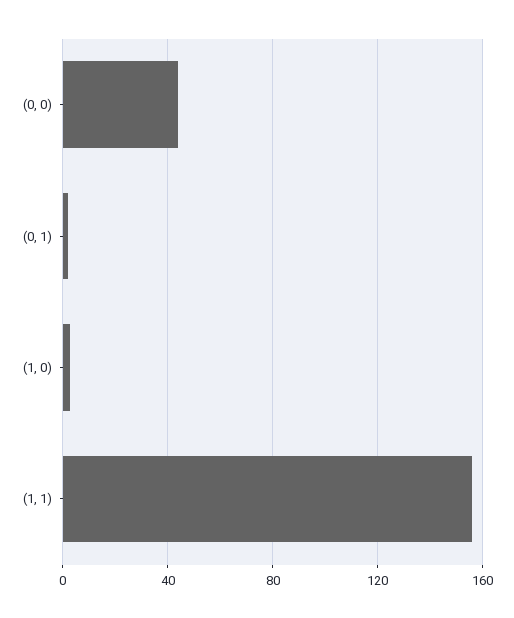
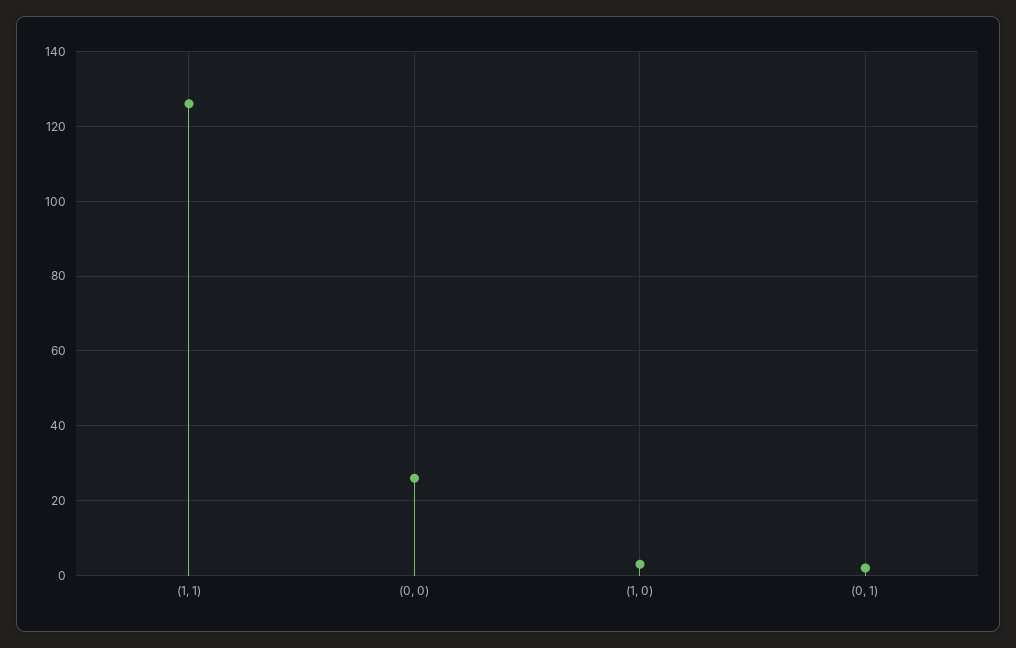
(0, 0): 45 -> 25
(1, 1): 155 -> 125

